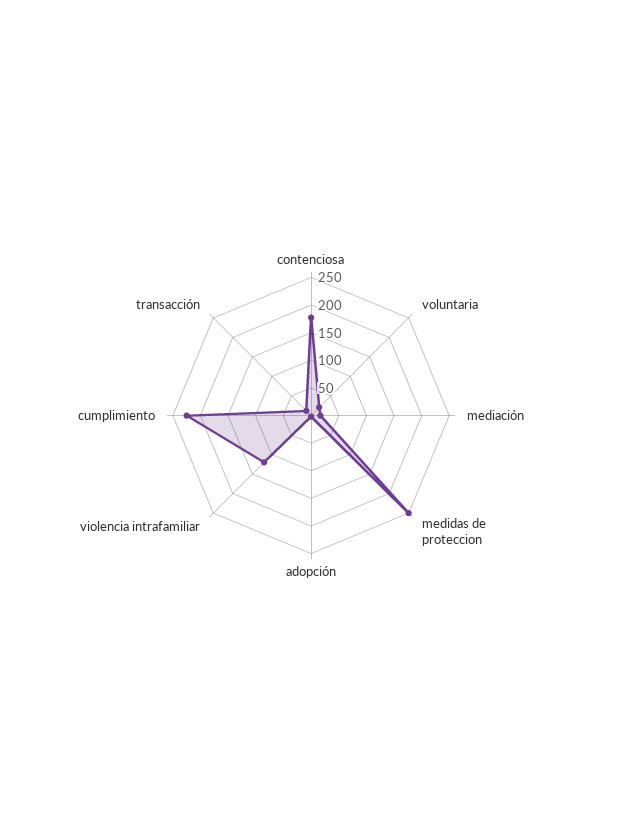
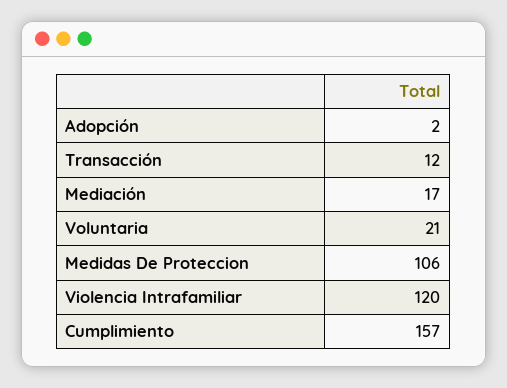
contenciosa: 175 -> none
medidas de proteccion: 250 -> 106
cumplimiento: 225 -> 157

